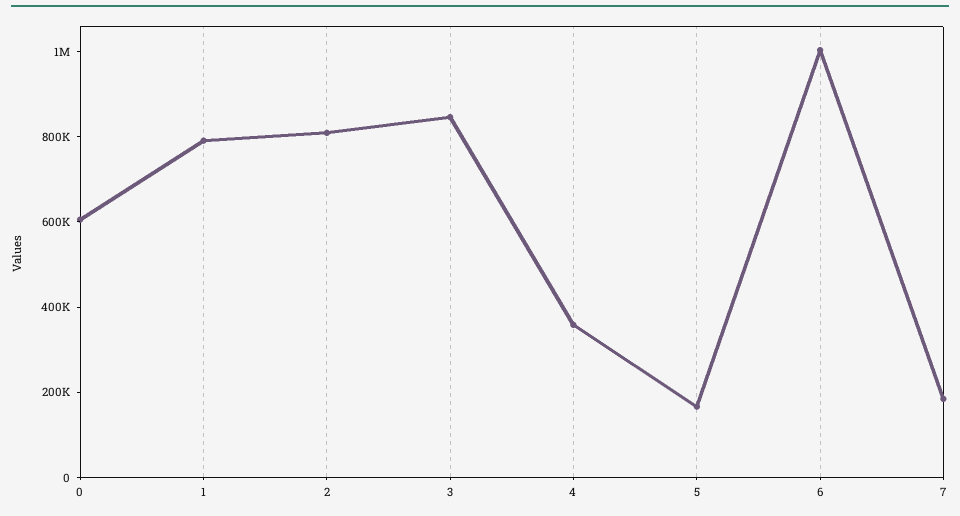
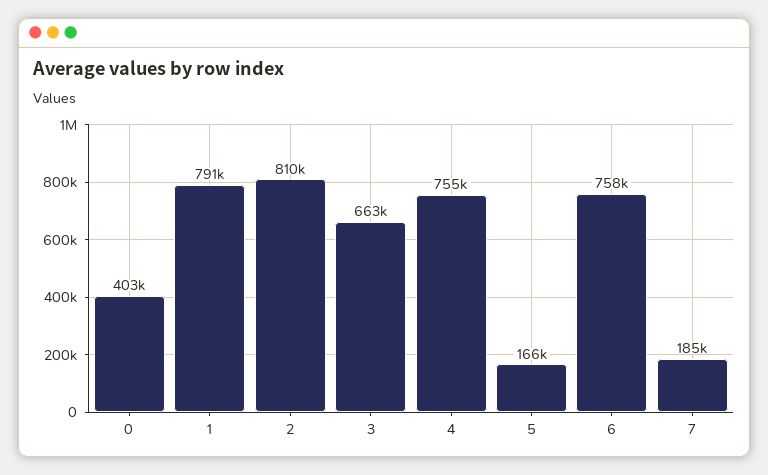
0: 600000 -> 403000
3: 850000 -> 663000
4: 350000 -> 755000
6: 1000000 -> 758000

